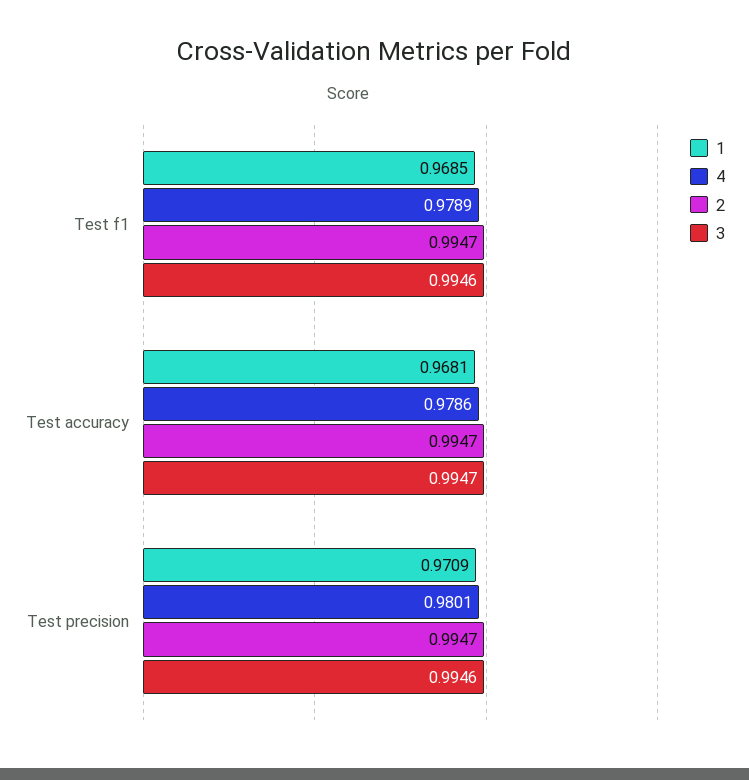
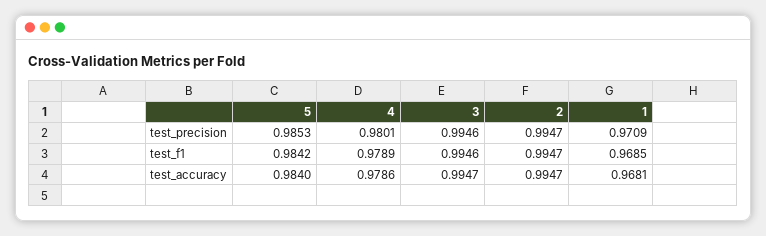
5, Test precision: none -> 0.9853
5, Test f1: none -> 0.9842
5, Test accuracy: none -> 0.984

